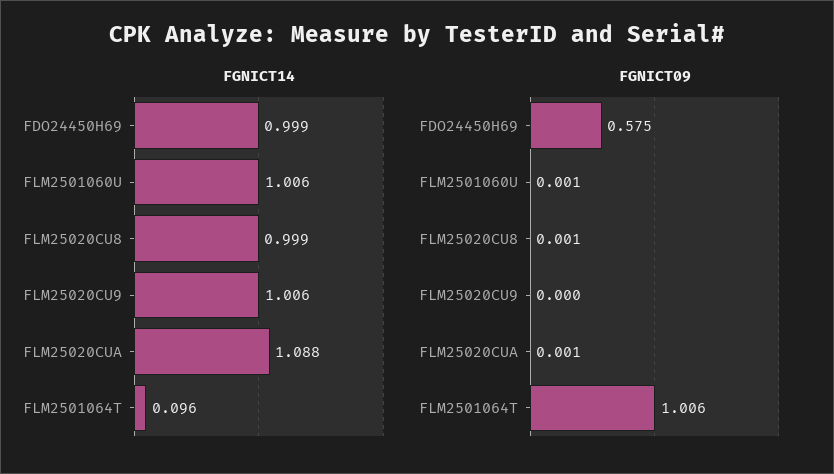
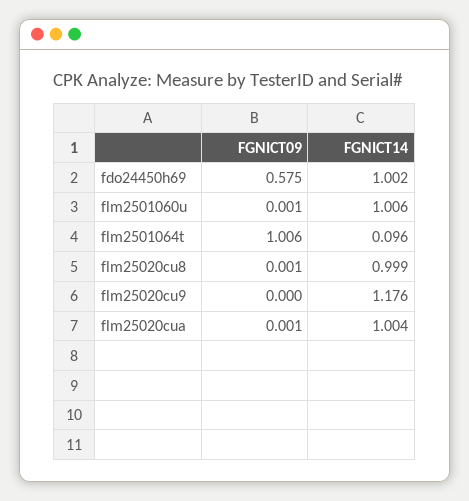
FGNICT14, FDO24450H69: 0.999 -> 1.002
FGNICT14, FLM25020CU9: 1.006 -> 1.176
FGNICT14, FLM25020CUA: 1.088 -> 1.004

